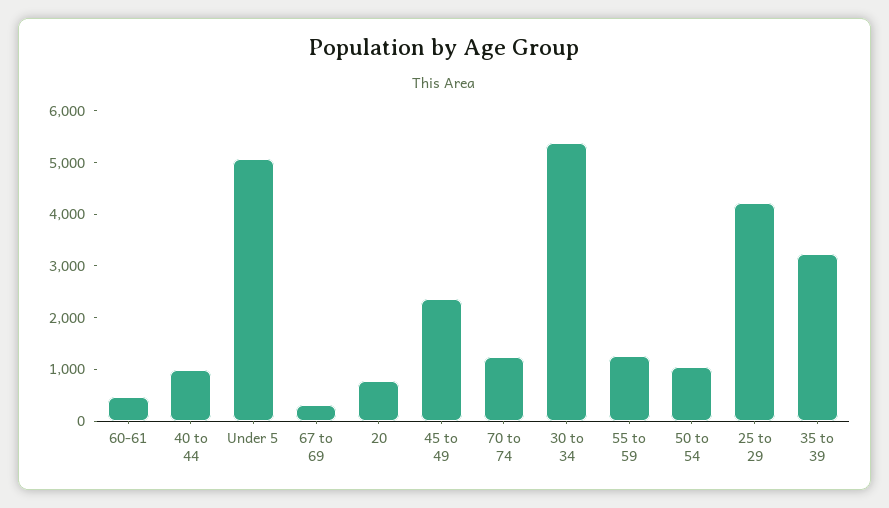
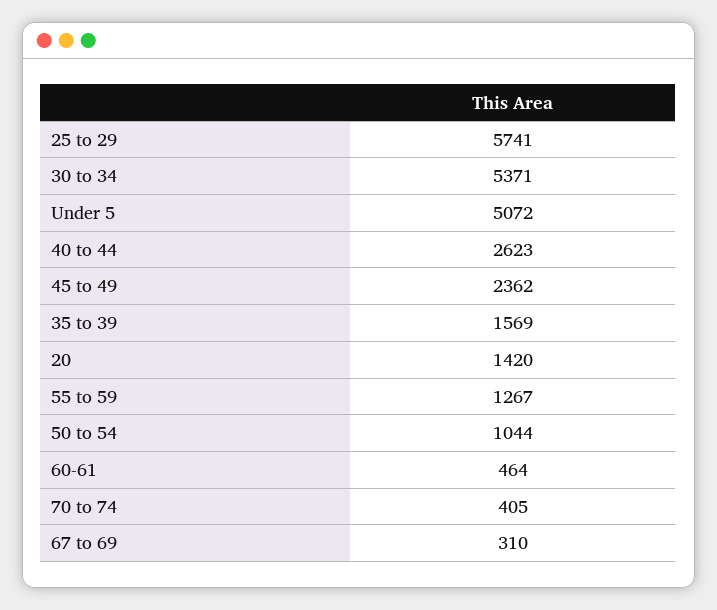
40 to 44: 1000 -> 2623
20: 800 -> 1420
70 to 74: 1200 -> 405
25 to 29: 4200 -> 5741
35 to 39: 3200 -> 1569

